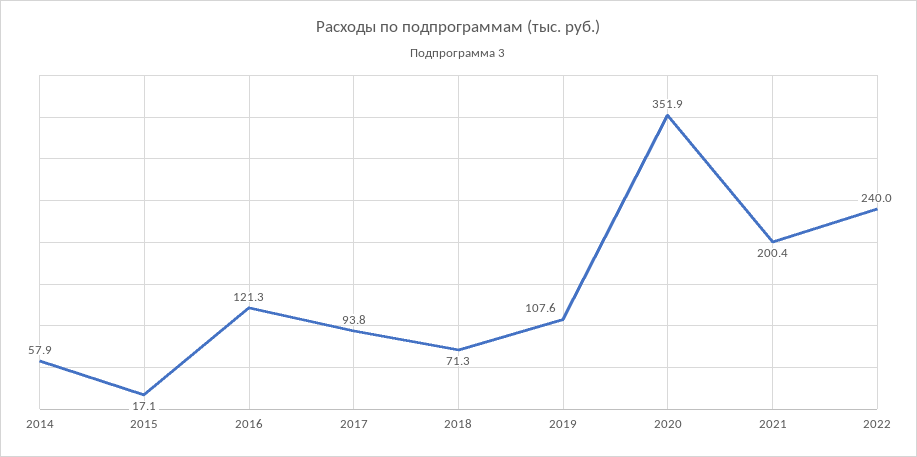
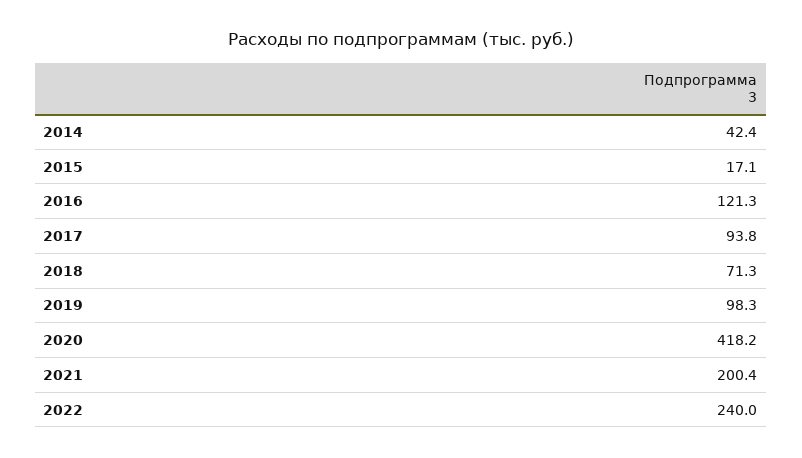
2014: 57.9 -> 42.4
2019: 107.6 -> 98.3
2020: 351.9 -> 418.2

